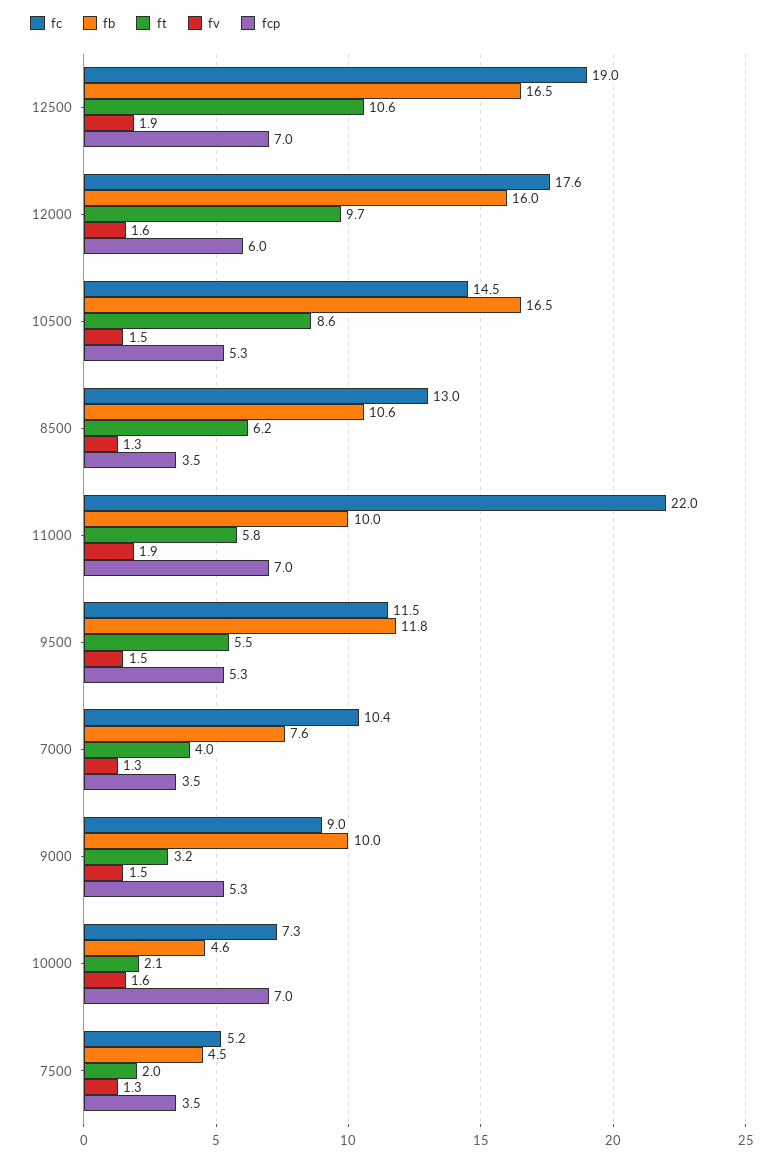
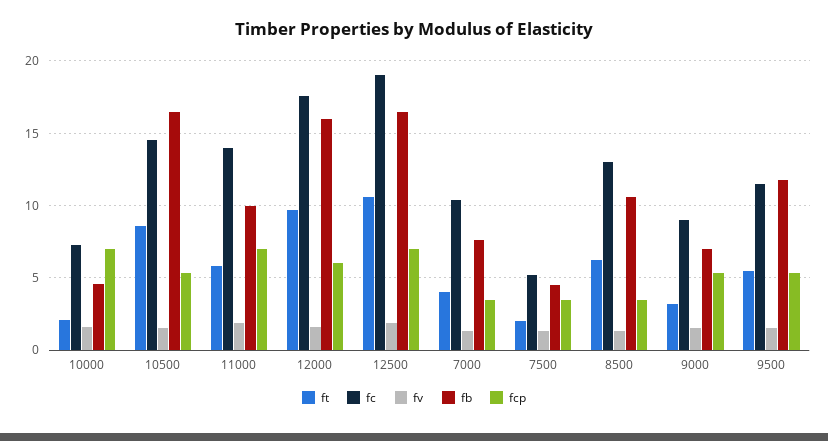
fc, 11000: 22 -> 14
fb, 9000: 10 -> 7

